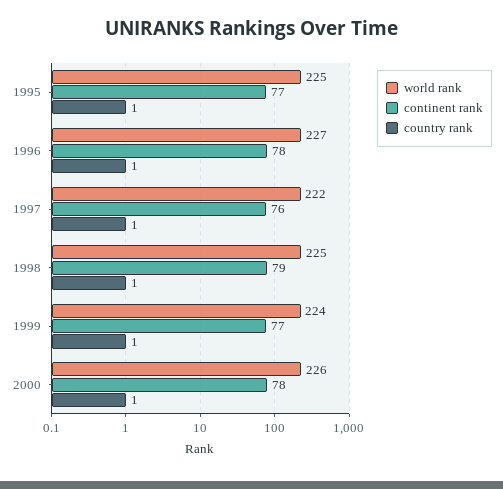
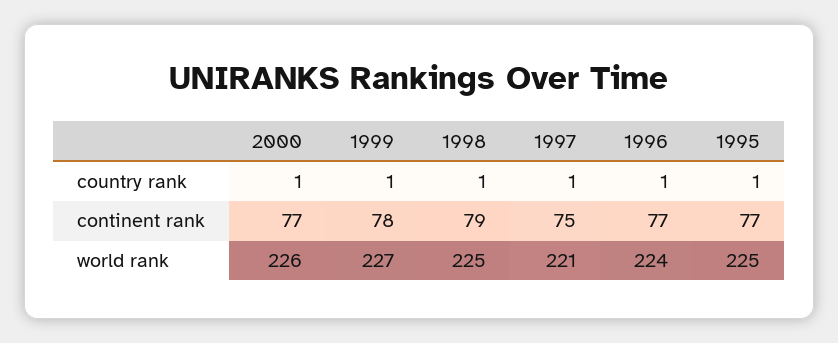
world rank, 1996: 227 -> 224
continent rank, 1996: 78 -> 77
world rank, 1997: 222 -> 221
continent rank, 1997: 76 -> 75
world rank, 1999: 224 -> 227
continent rank, 1999: 77 -> 78
continent rank, 2000: 78 -> 77

